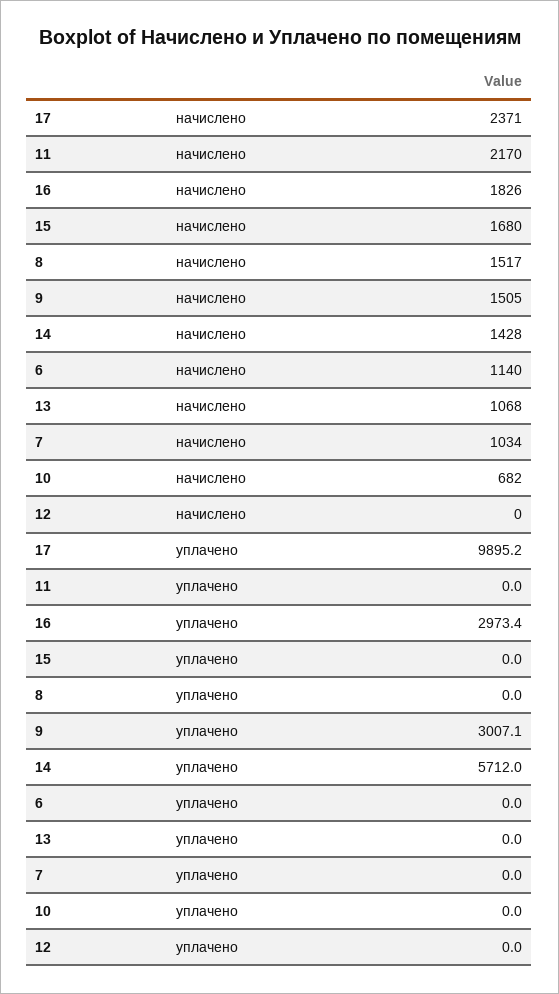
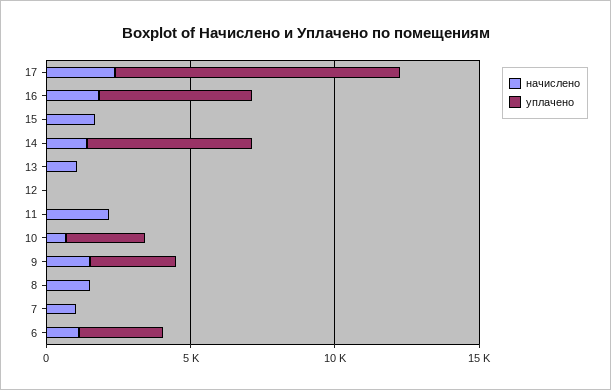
уплачено, 16: 2973.4 -> 5000
уплачено, 6: 0 -> 3000
уплачено, 10: 0 -> 3000

